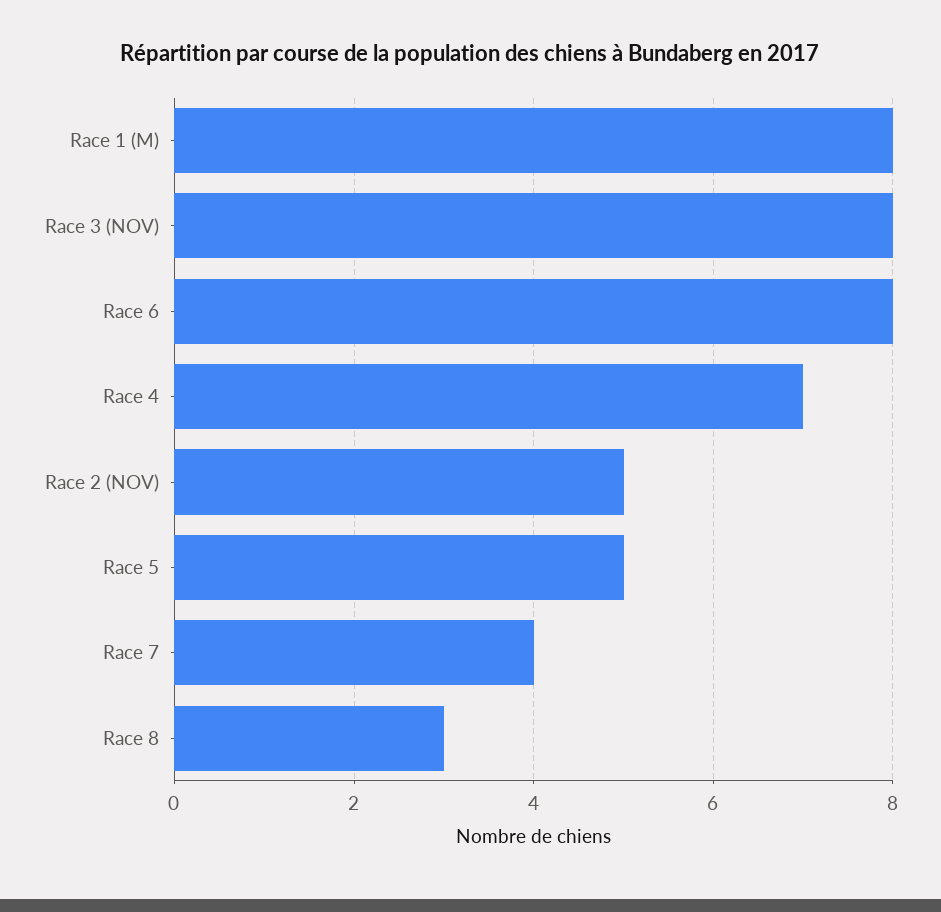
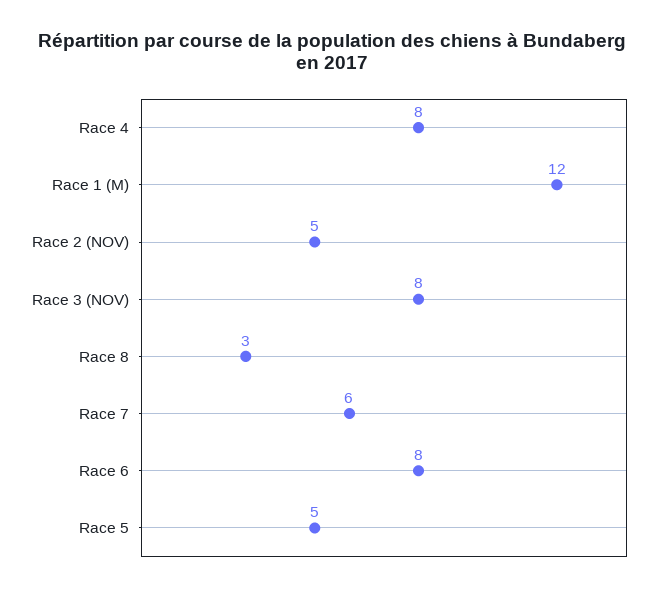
Race 1 (M): 8 -> 12
Race 4: 7 -> 8
Race 7: 4 -> 6

